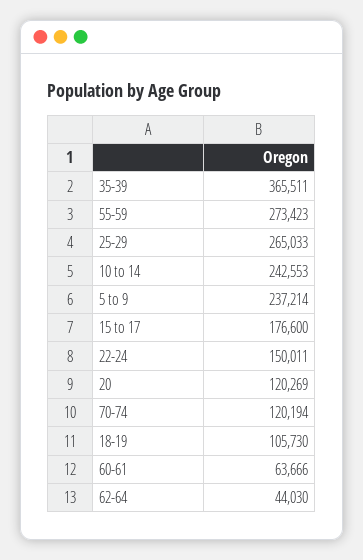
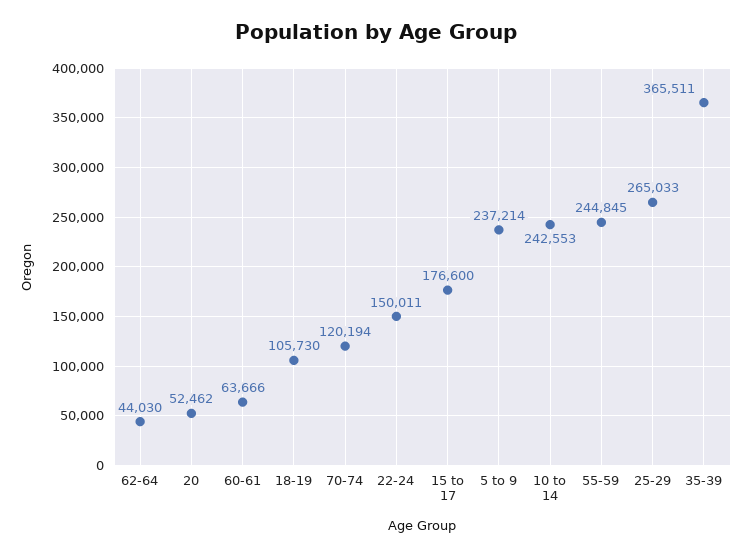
55-59: 273423 -> 244845
20: 120269 -> 52462

